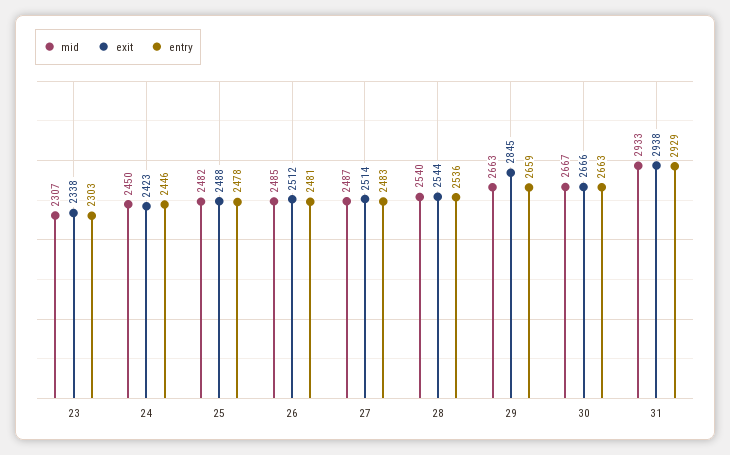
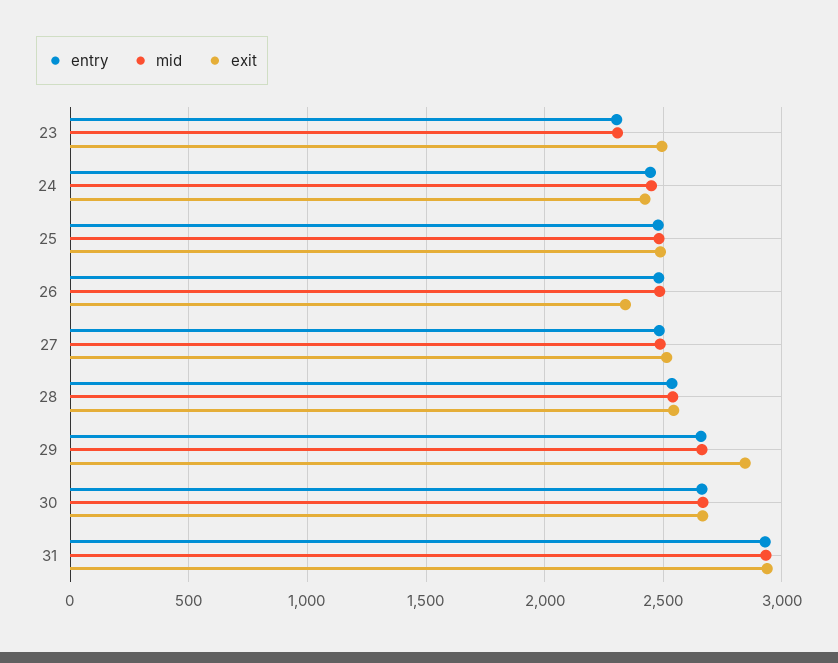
exit, 23: 2338 -> 2500
exit, 26: 2512 -> 2350

